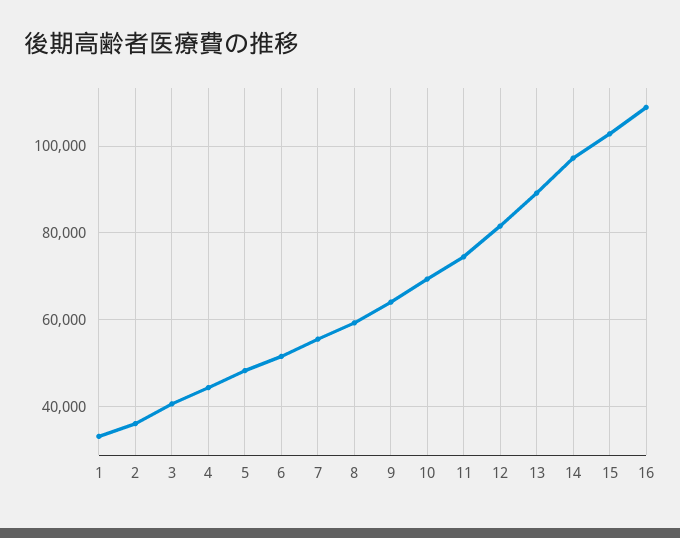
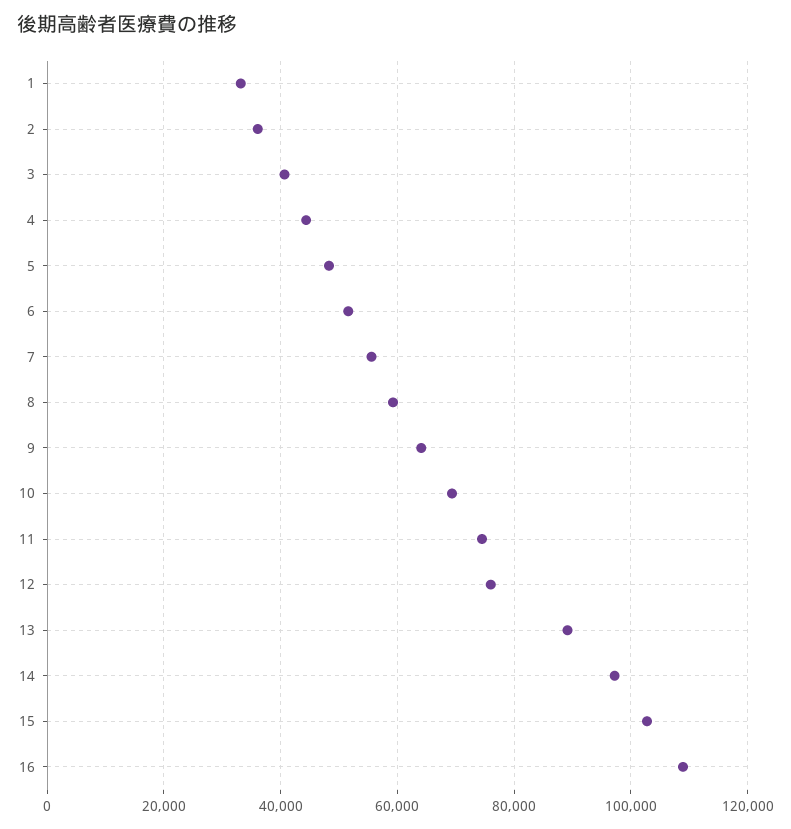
12: 82000 -> 76000

